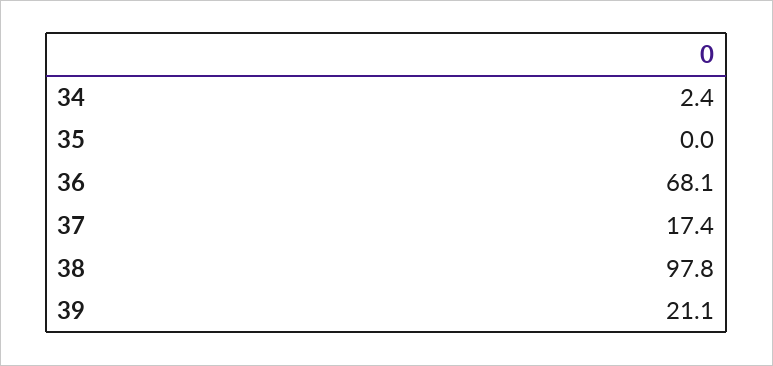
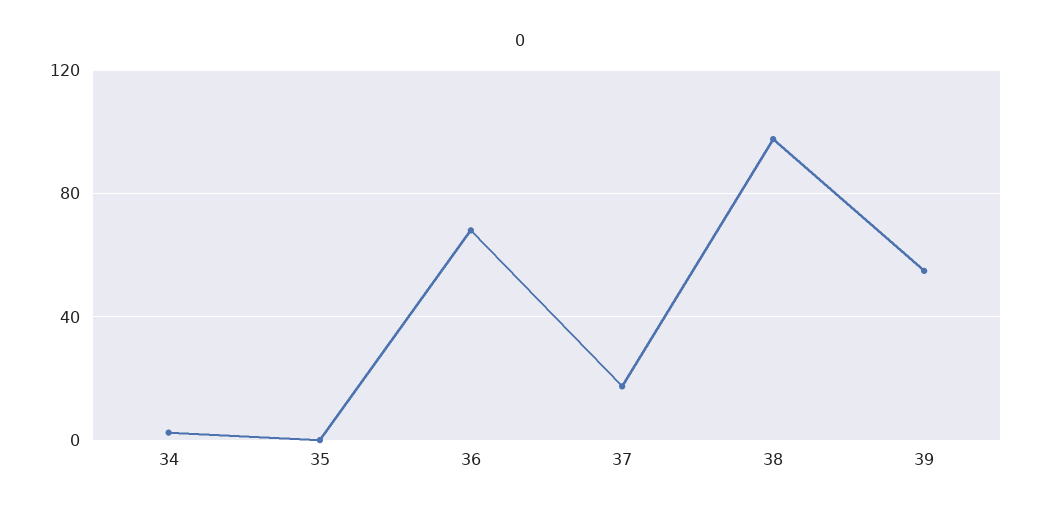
39: 21.1 -> 55

